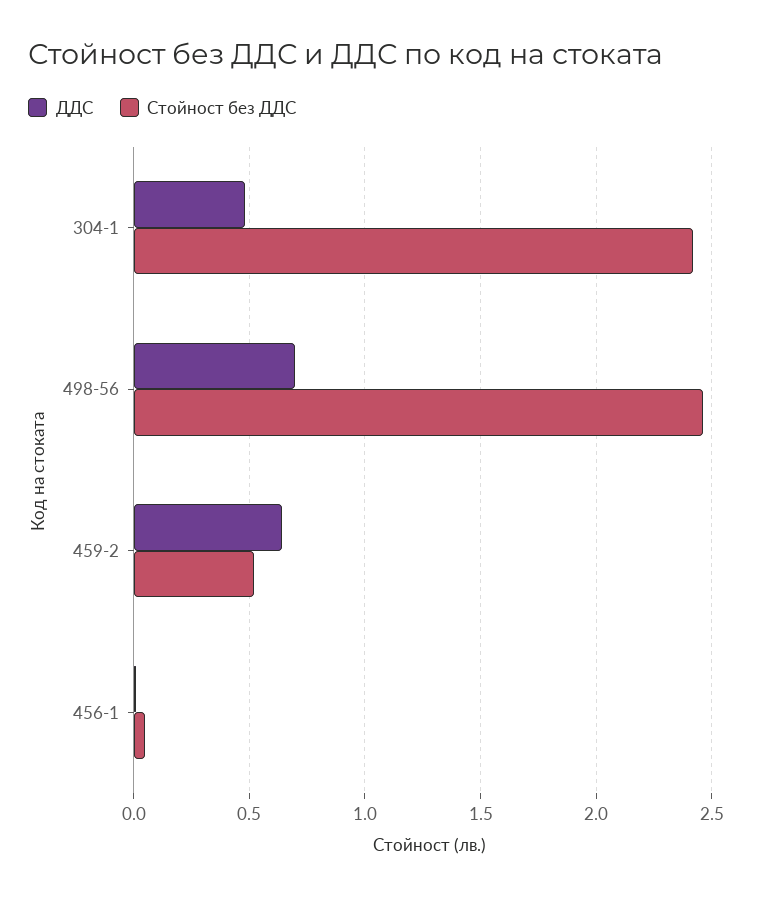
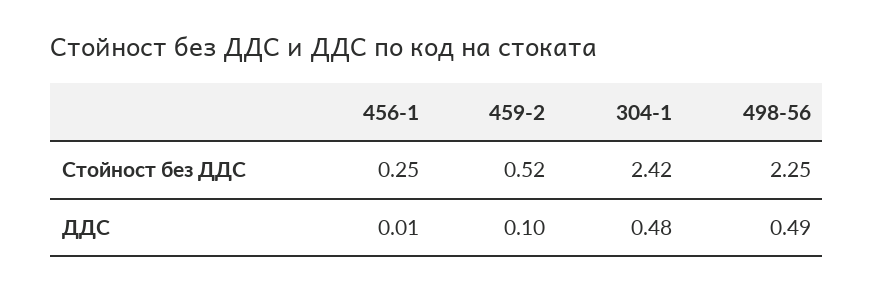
ДДС, 498-56: 0.7 -> 0.49
Стойност без ДДС, 498-56: 2.45 -> 2.25
ДДС, 459-2: 0.65 -> 0.1
Стойност без ДДС, 456-1: 0.05 -> 0.25

